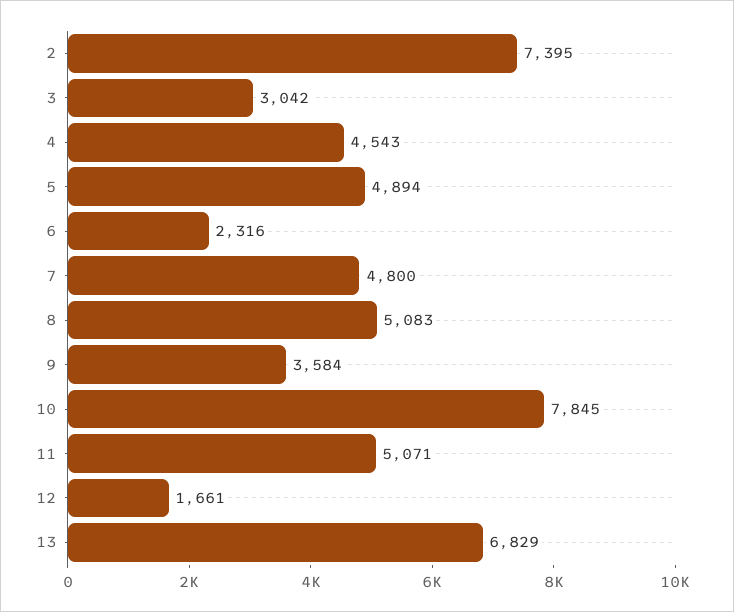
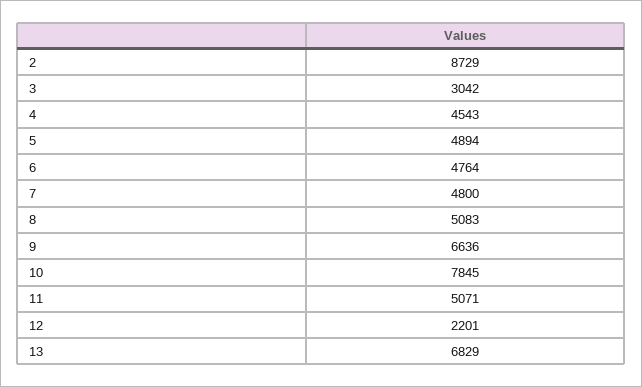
2: 7395 -> 8729
6: 2316 -> 4764
9: 3584 -> 6636
12: 1661 -> 2201

